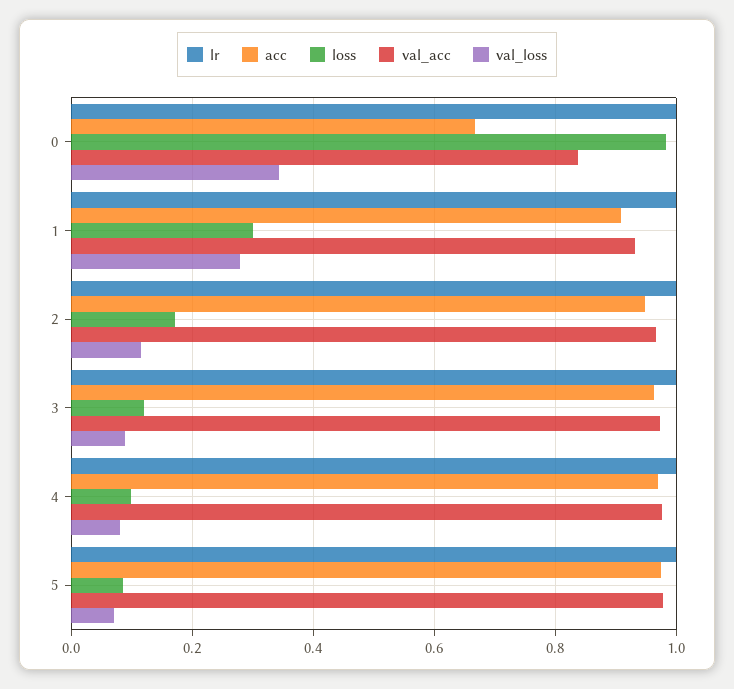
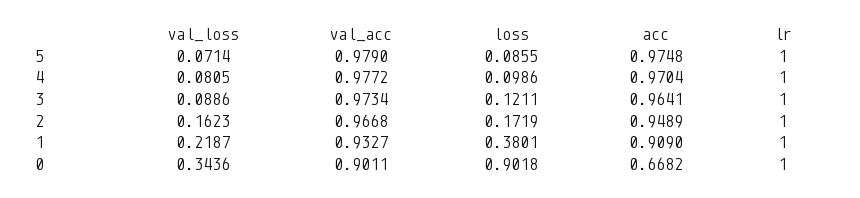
loss, 0: 0.98 -> 0.9018
val_acc, 0: 0.84 -> 0.9011
loss, 1: 0.3 -> 0.3801
val_loss, 1: 0.28 -> 0.2187
val_loss, 2: 0.12 -> 0.1623

